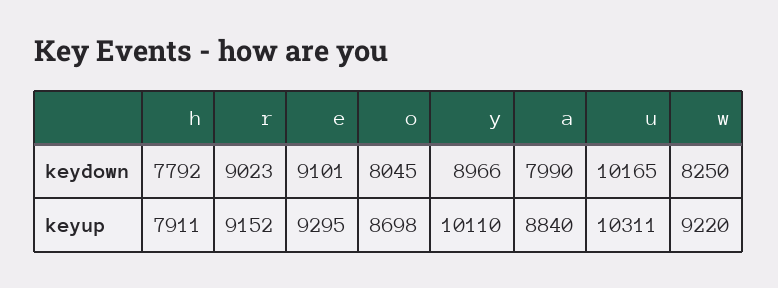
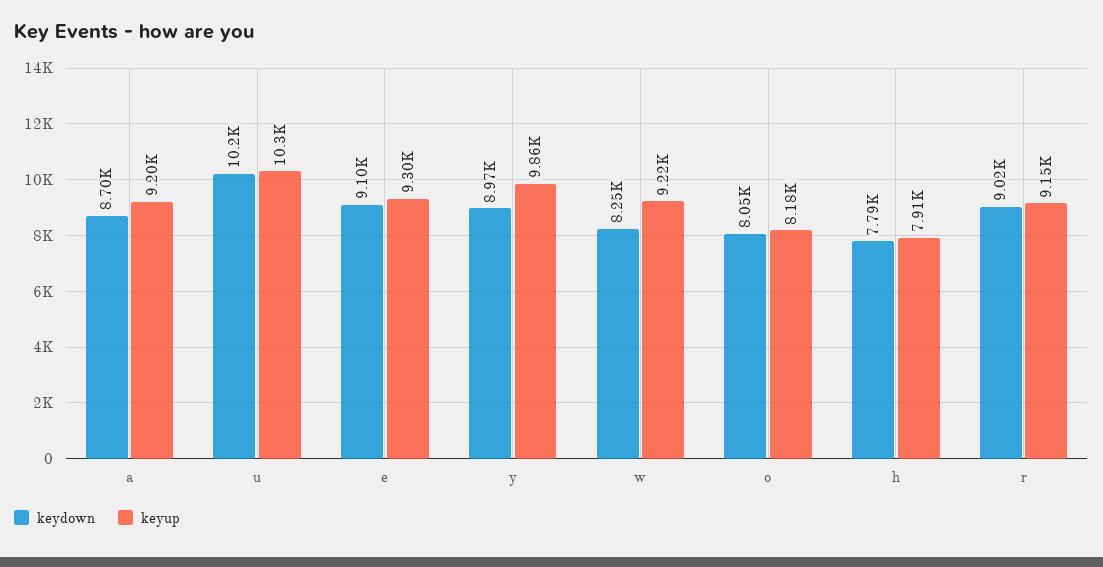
keydown, a: 7990 -> 8700
keyup, o: 8698 -> 8180
keyup, y: 10110 -> 9860
keyup, a: 8840 -> 9200

